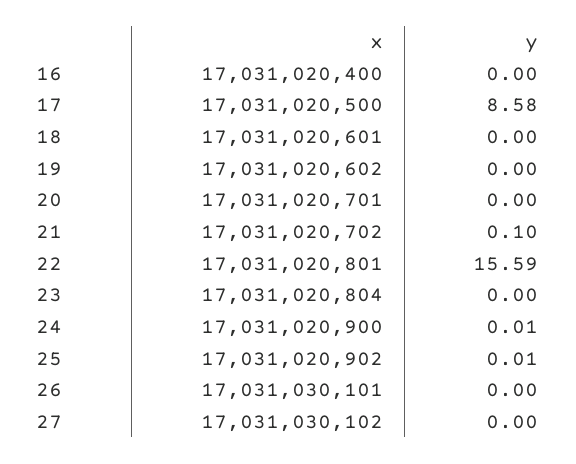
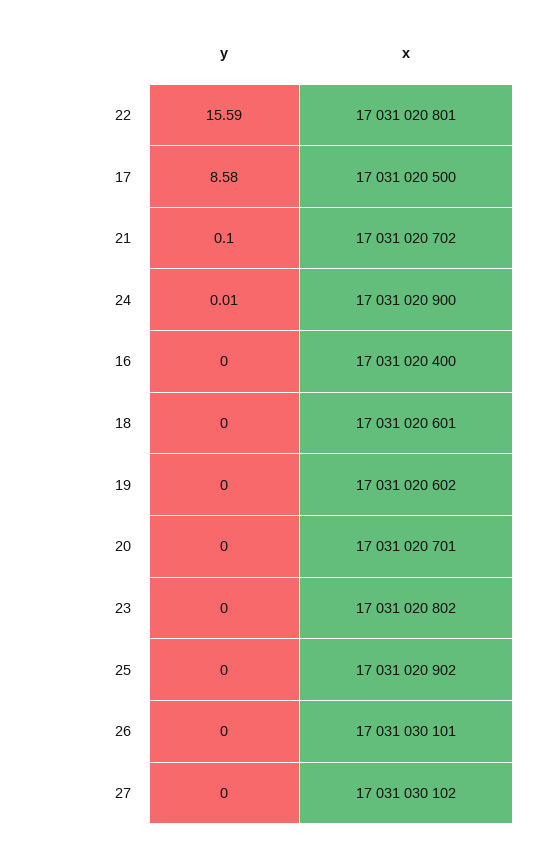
x, 23: 17031020804 -> 17031020802
y, 25: 0.01 -> 0

